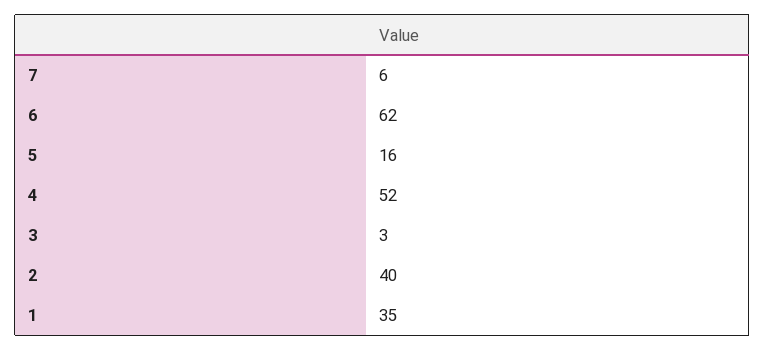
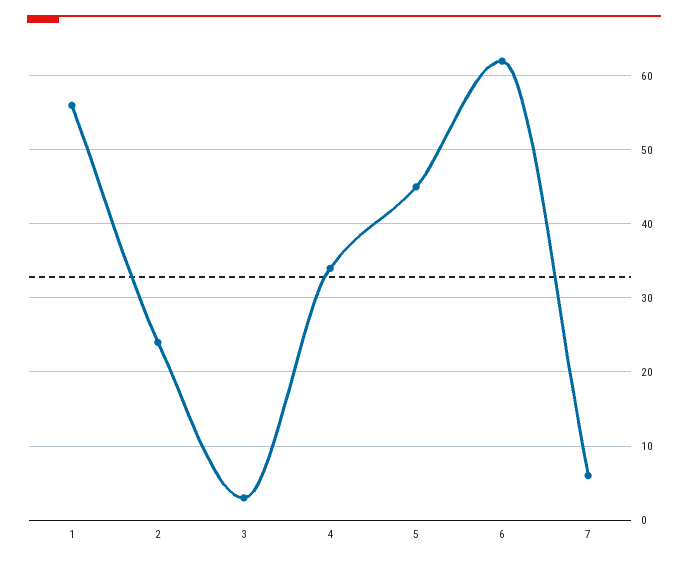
5: 16 -> 45
4: 52 -> 34
2: 40 -> 24
1: 35 -> 56

